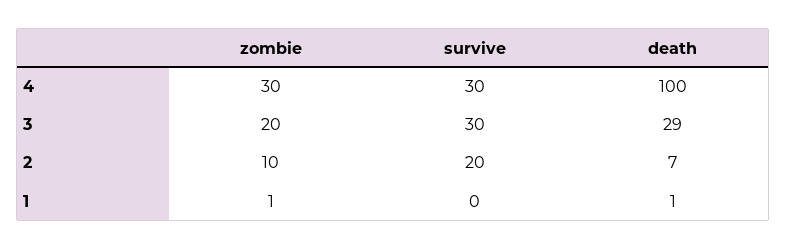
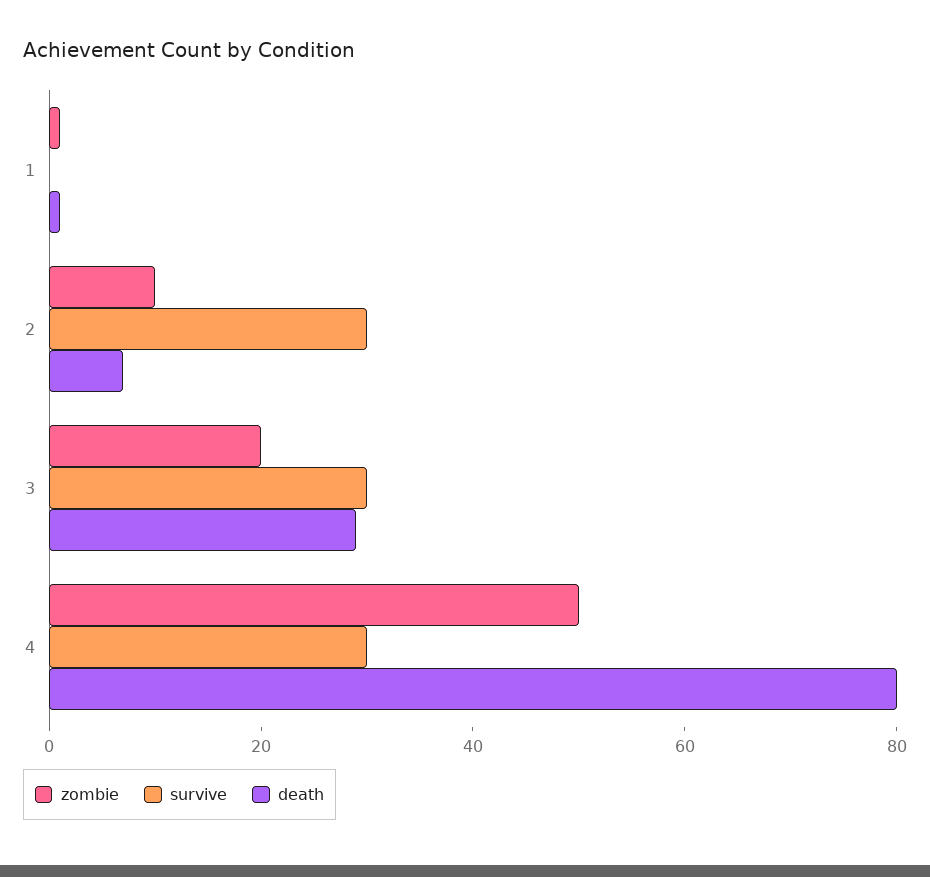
zombie, 4: 30 -> 50
death, 4: 100 -> 80
survive, 2: 20 -> 30

